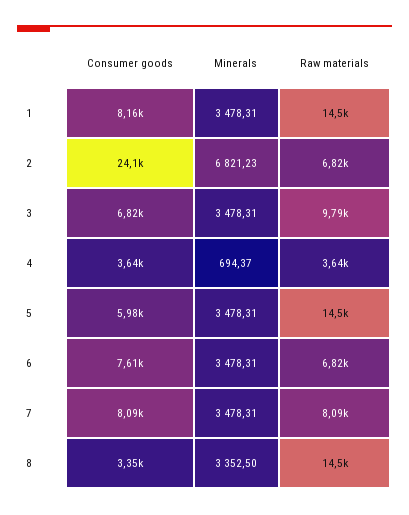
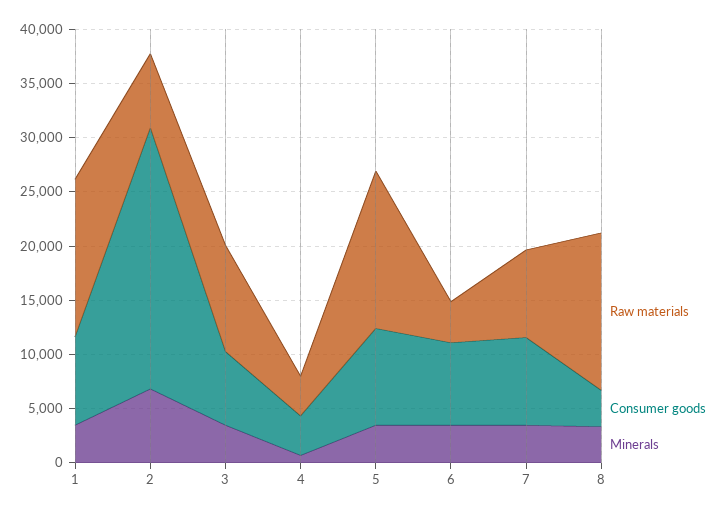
Consumer goods, 5: 5980 -> 9000
Raw materials, 6: 6820 -> 4000

